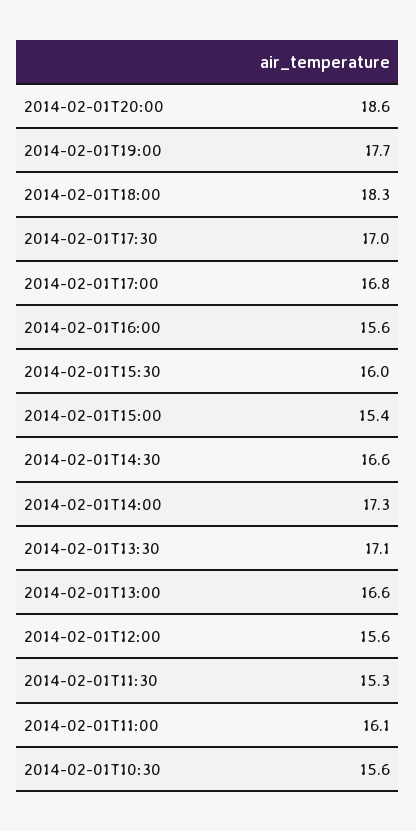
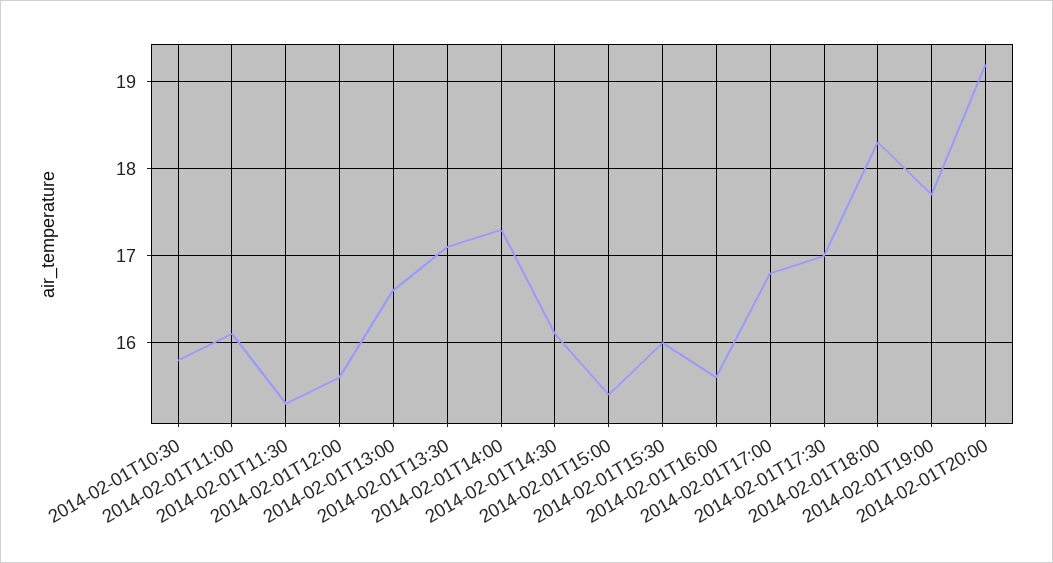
2014-02-01T20:00: 18.6 -> 19.2
2014-02-01T14:30: 16.6 -> 16.1
2014-02-01T10:30: 15.6 -> 15.8

